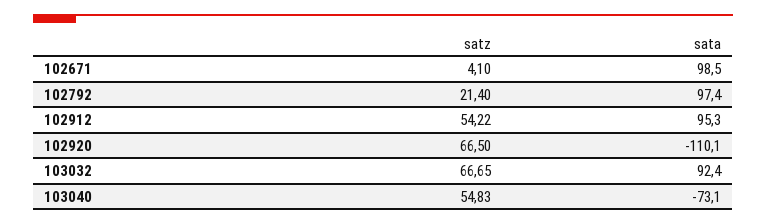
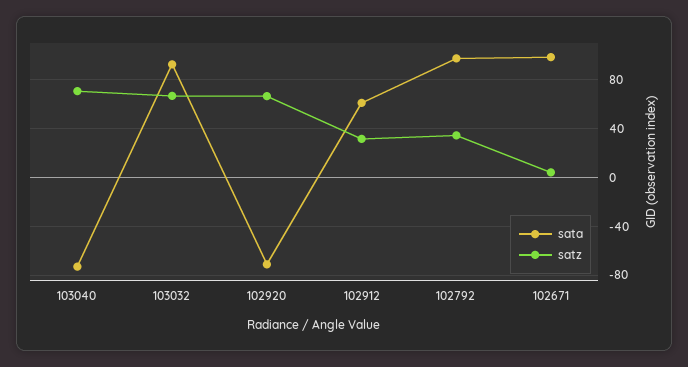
satz, 102792: 21.4 -> 35
satz, 102912: 54.22 -> 30
sata, 102912: 95.3 -> 60
sata, 102920: -110.1 -> -70
satz, 103040: 54.83 -> 70

